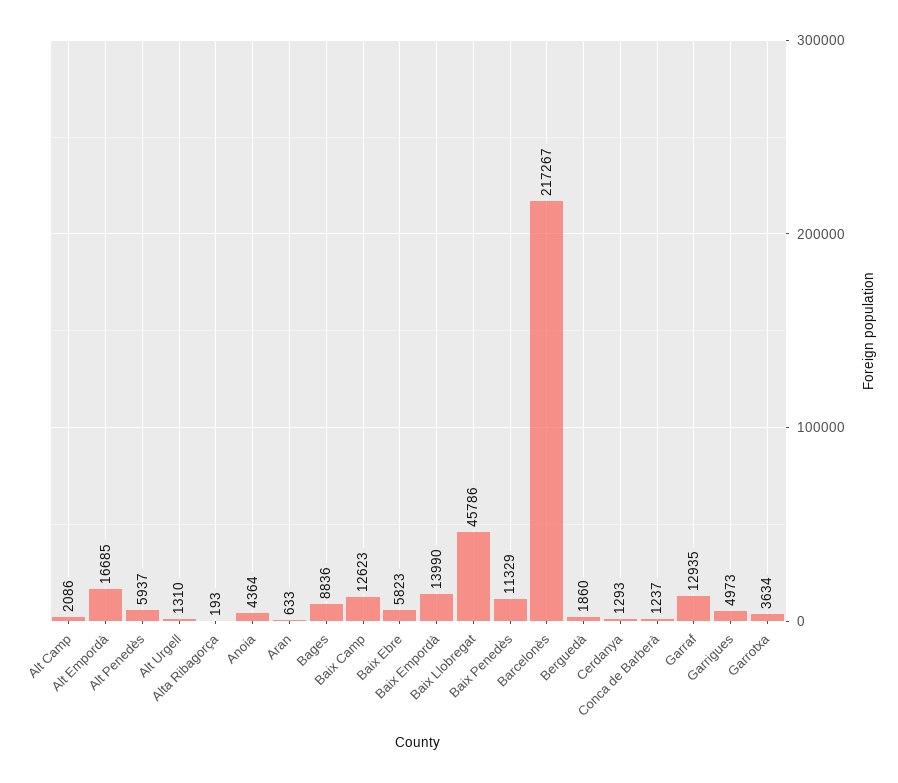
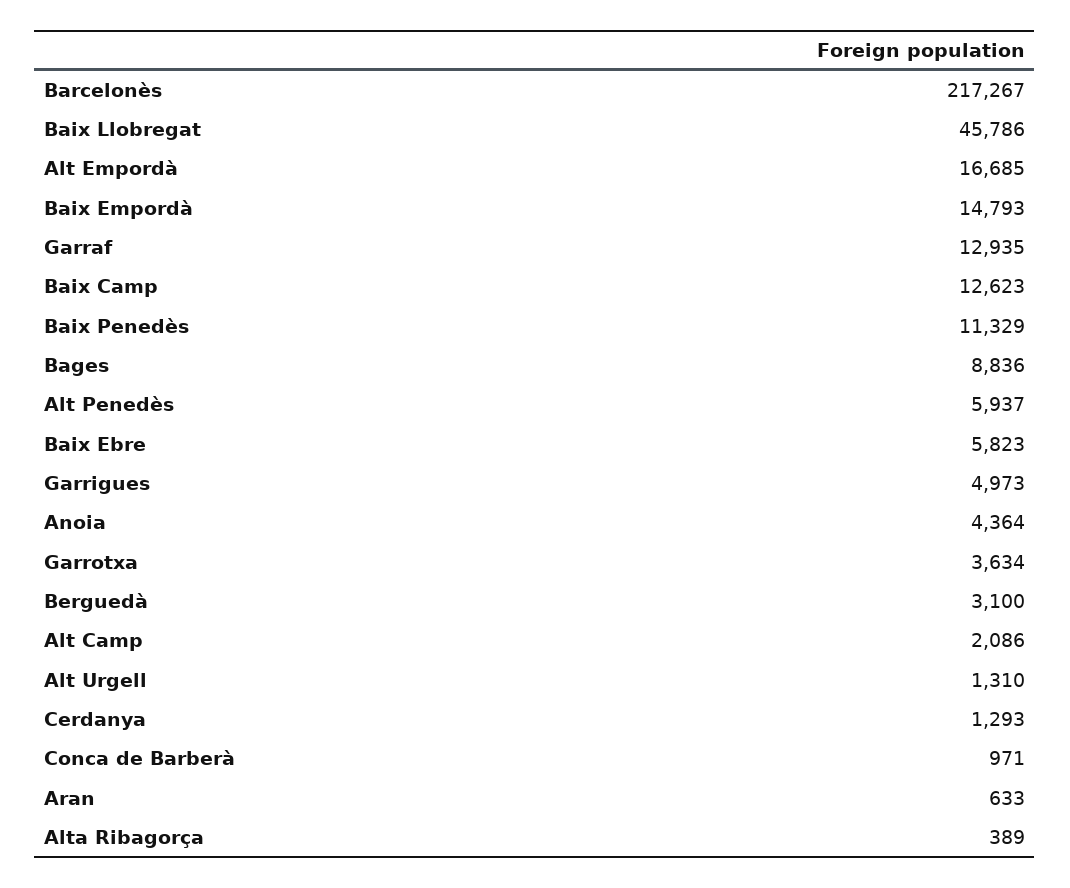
Alta Ribagorça: 193 -> 389
Baix Empordà: 13990 -> 14793
Berguedà: 1860 -> 3100
Conca de Barberà: 1237 -> 971

